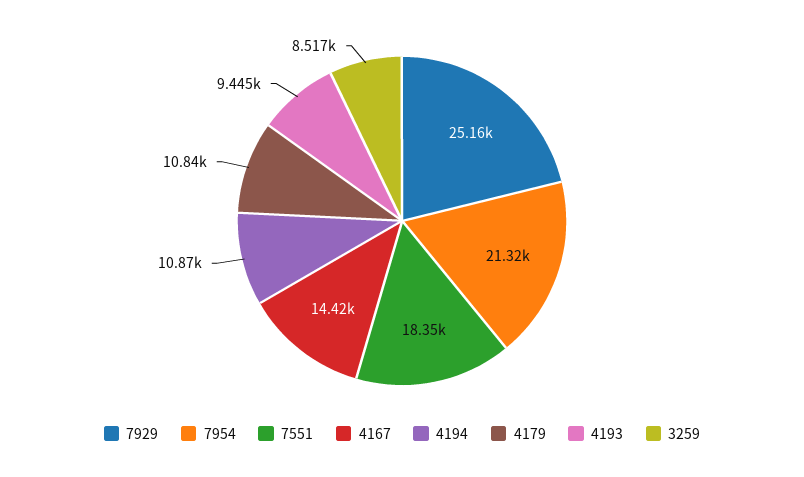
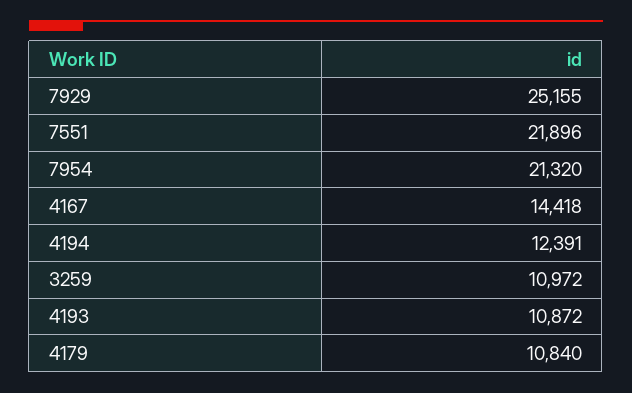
7551: 18350 -> 21896
4194: 10870 -> 12391
4193: 9445 -> 10872
3259: 8517 -> 10972

